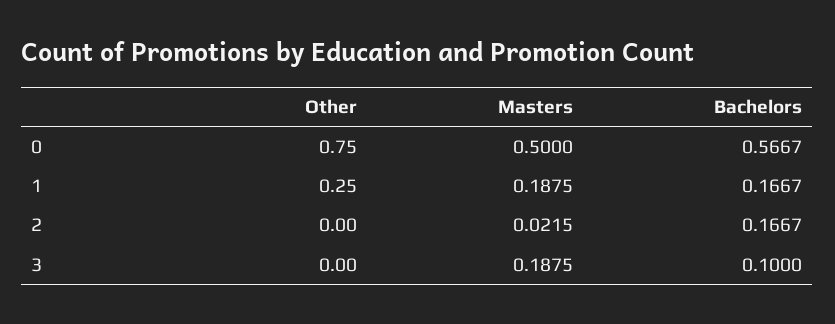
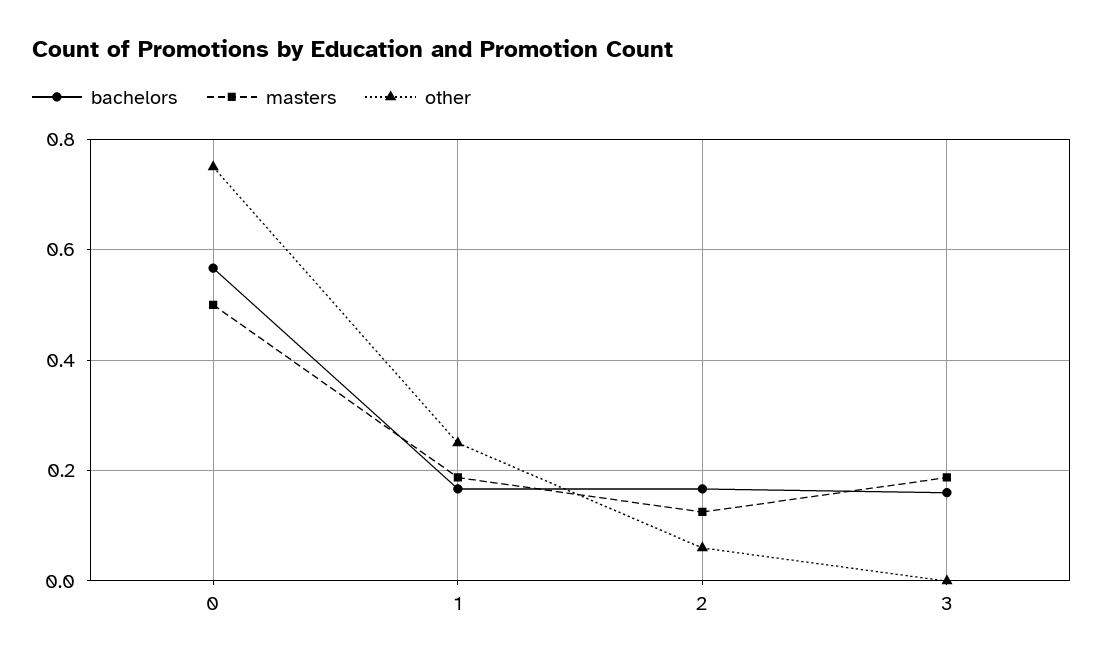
Other, 2: 0 -> 0.06
Masters, 2: 0.0215 -> 0.12
Bachelors, 3: 0.1 -> 0.16

